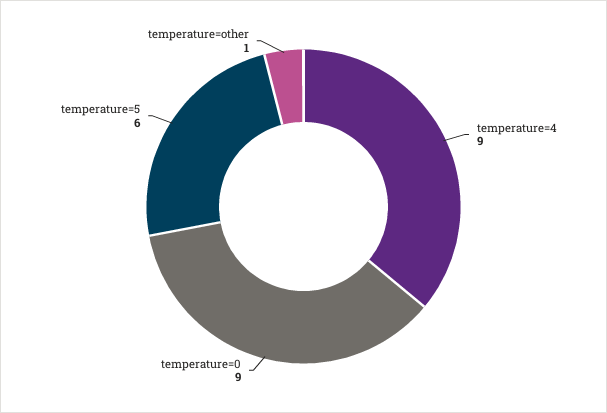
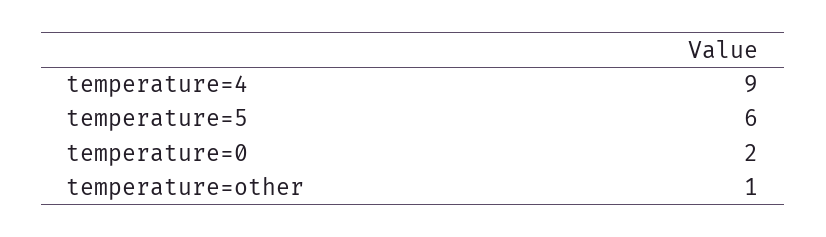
temperature=0: 9 -> 2

